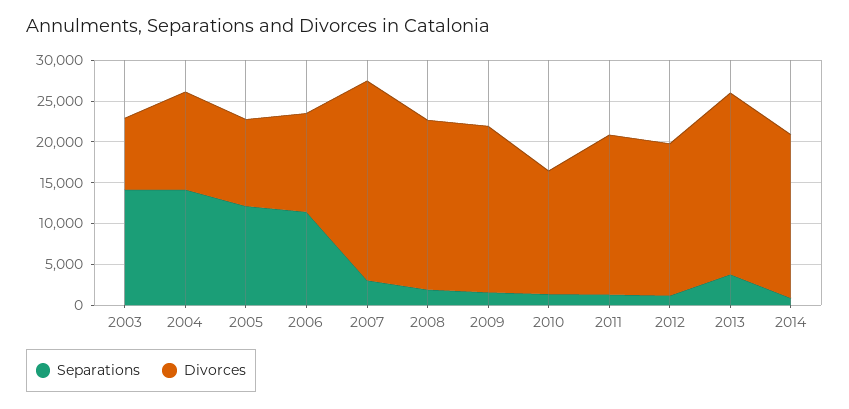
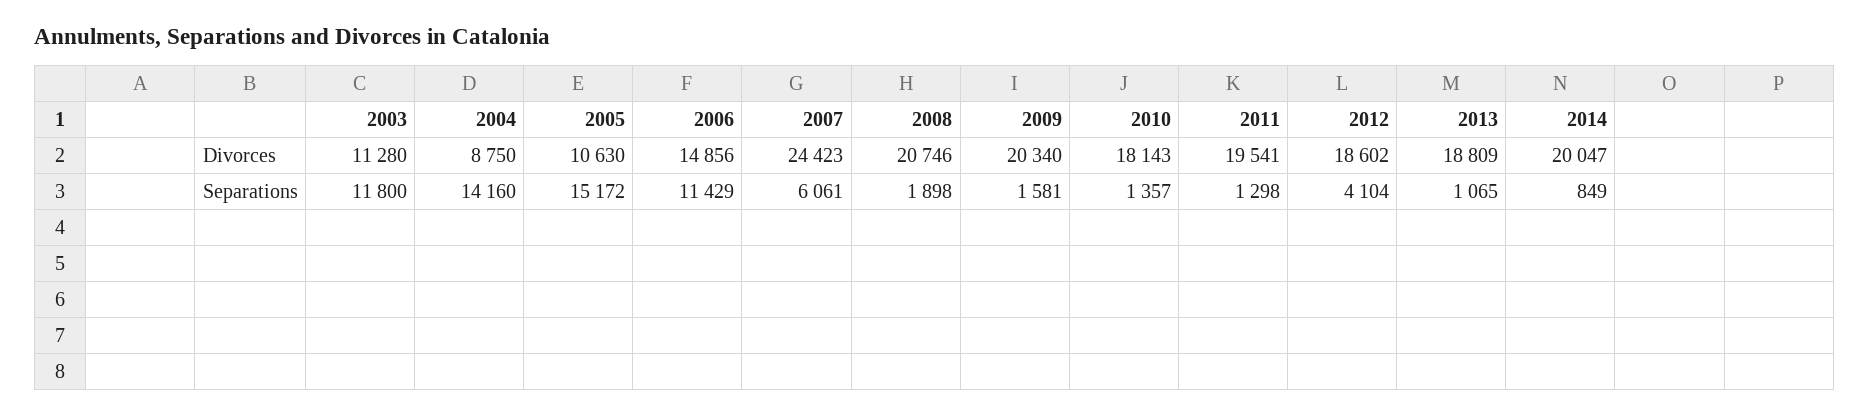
Separations, 2003: 14000 -> 11800
Divorces, 2003: 9000 -> 11280
Divorces, 2004: 12000 -> 8750
Separations, 2005: 12000 -> 15172
Divorces, 2006: 12000 -> 14856
Separations, 2007: 3000 -> 6061
Divorces, 2010: 15000 -> 18143
Separations, 2012: 1000 -> 4104
Separations, 2013: 4000 -> 1065
Divorces, 2013: 22000 -> 18809

